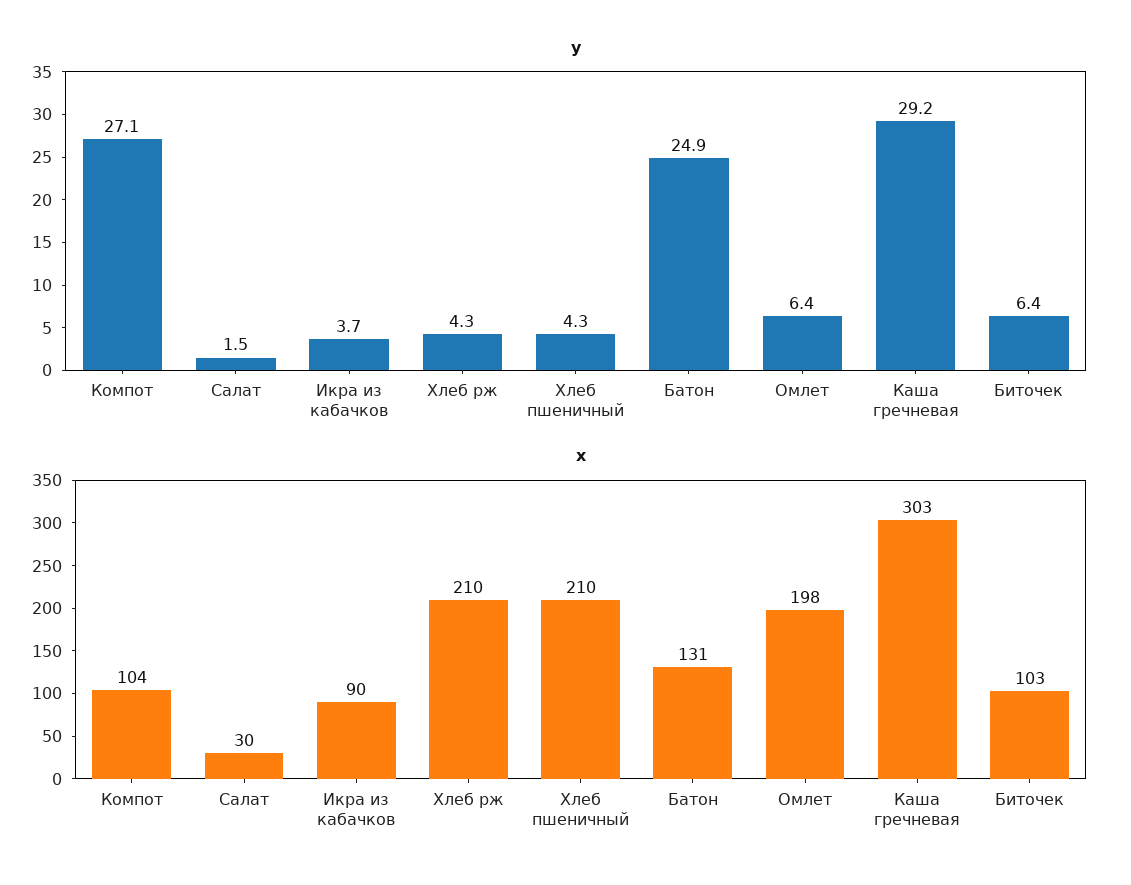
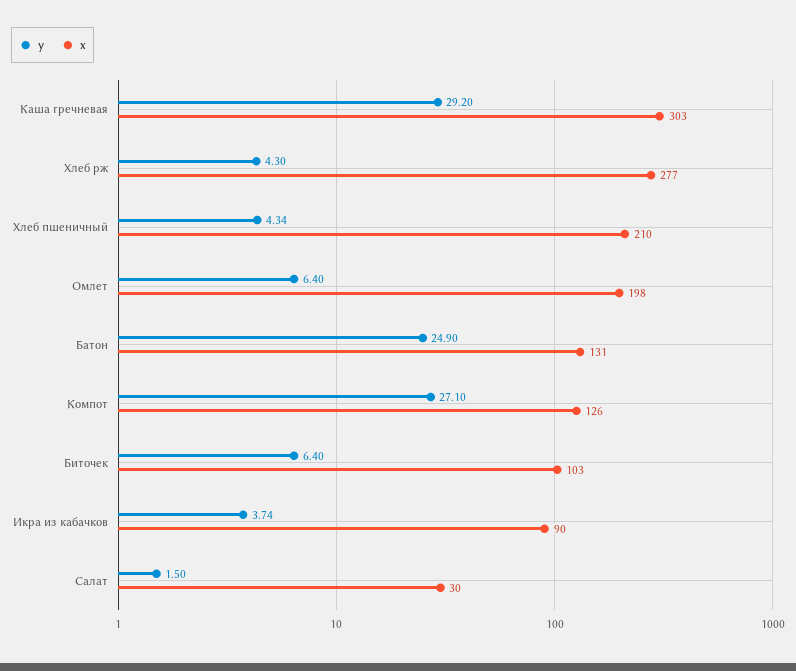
x, Компот: 104 -> 126
x, Хлеб рж: 210 -> 277

